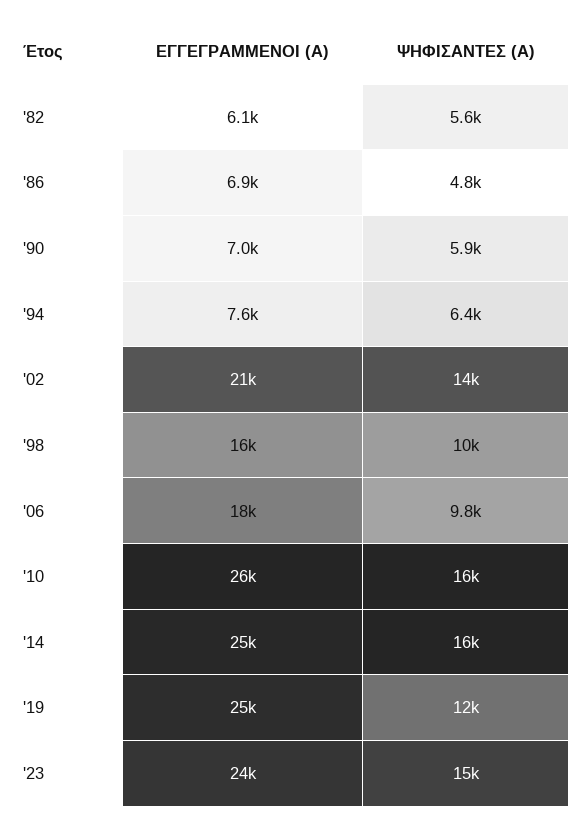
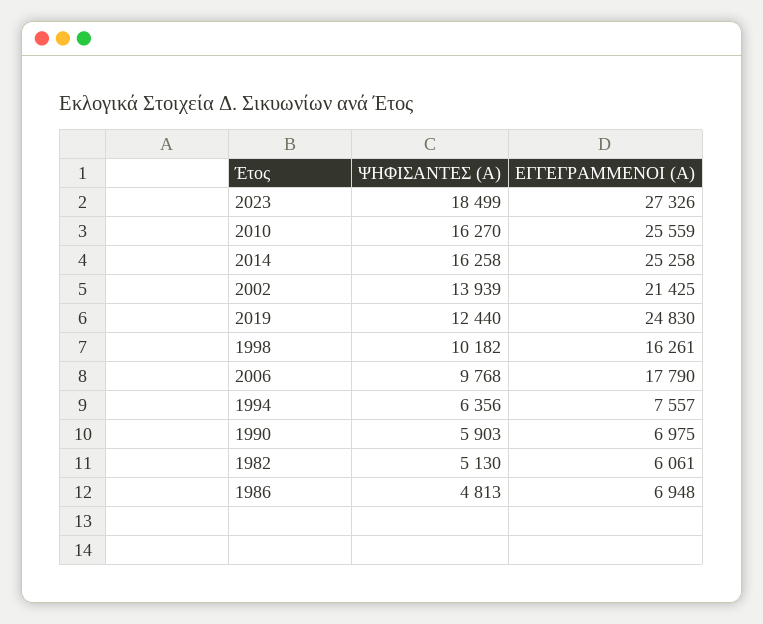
ΨΗΦΙΣΑΝΤΕΣ (Α), '82: 5600 -> 5130
ΕΓΓΕΓΡΑΜΜΕΝΟΙ (Α), '23: 24000 -> 27326
ΨΗΦΙΣΑΝΤΕΣ (Α), '23: 15000 -> 18499

